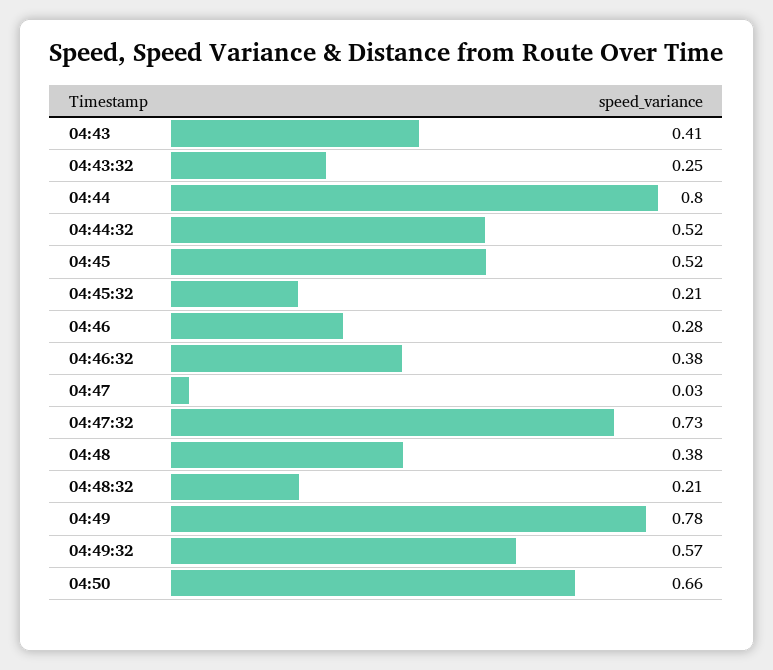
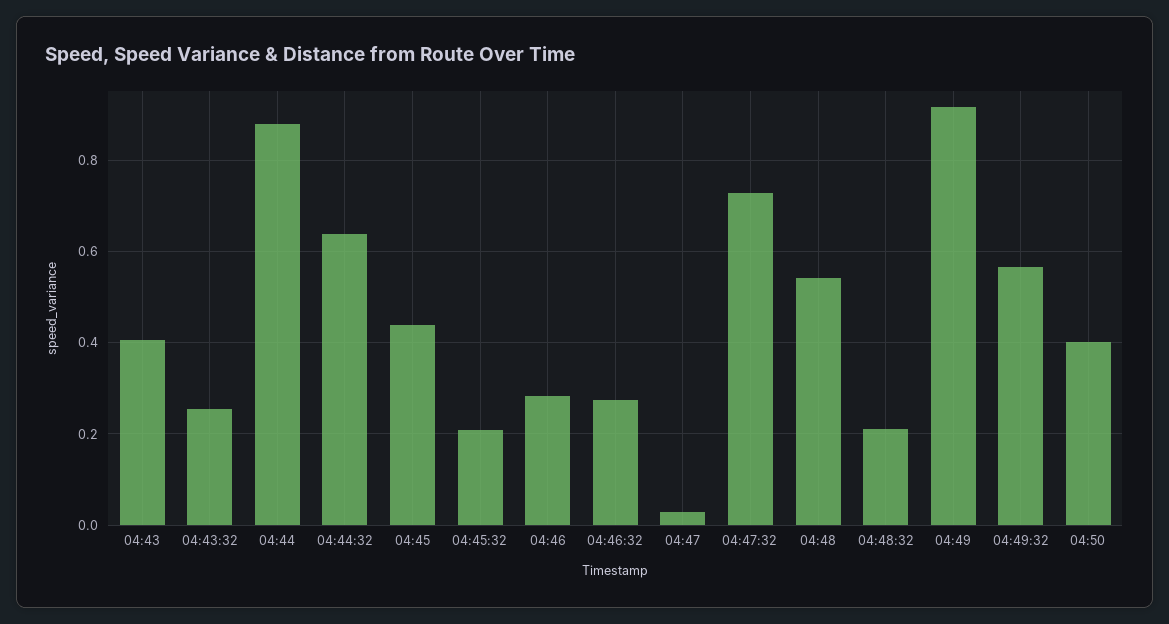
04:44: 0.8 -> 0.88
04:44:32: 0.52 -> 0.64
04:45: 0.52 -> 0.44
04:46:32: 0.38 -> 0.28
04:48: 0.38 -> 0.54
04:49: 0.78 -> 0.92
04:50: 0.66 -> 0.4

